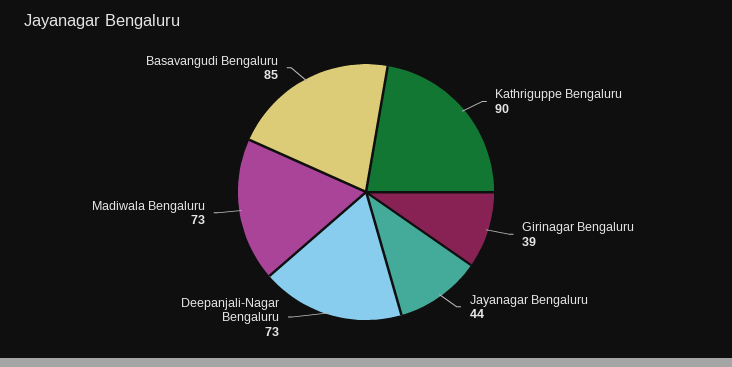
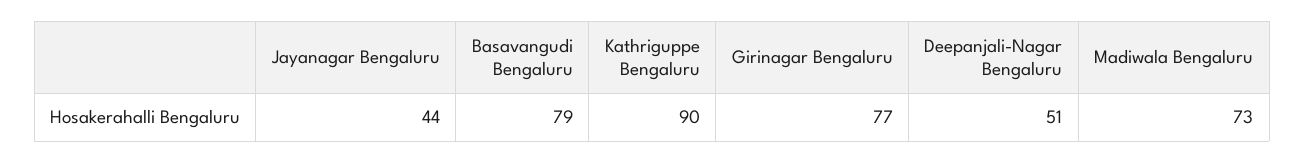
Girinagar Bengaluru: 39 -> 77
Deepanjali-Nagar Bengaluru: 73 -> 51
Basavangudi Bengaluru: 85 -> 79

